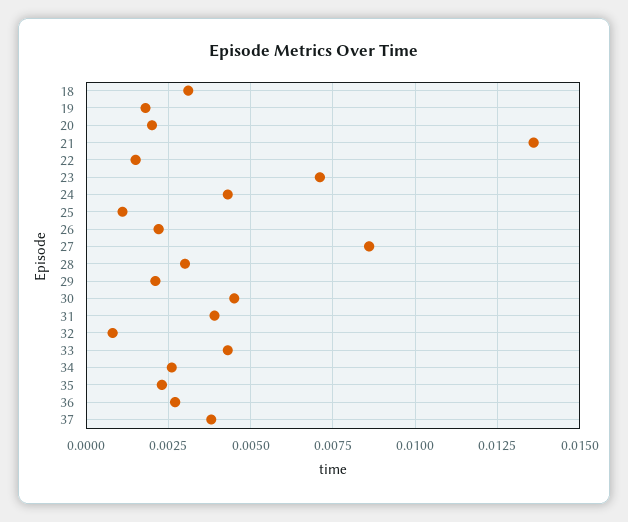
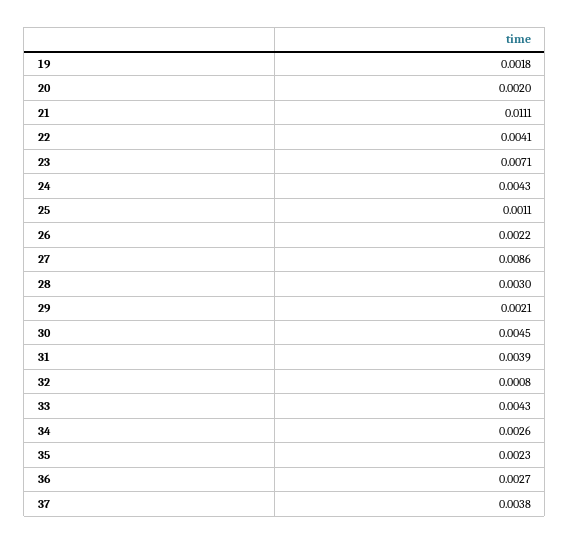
18: 0.003 -> none
21: 0.0135 -> 0.0111
22: 0.0015 -> 0.0041

